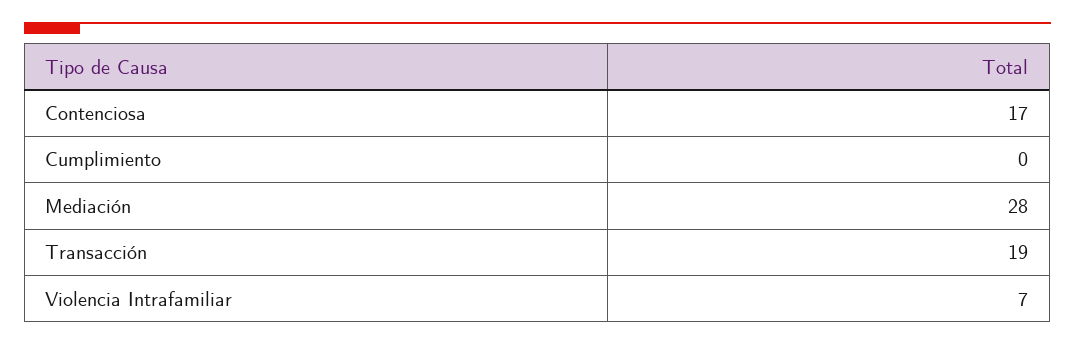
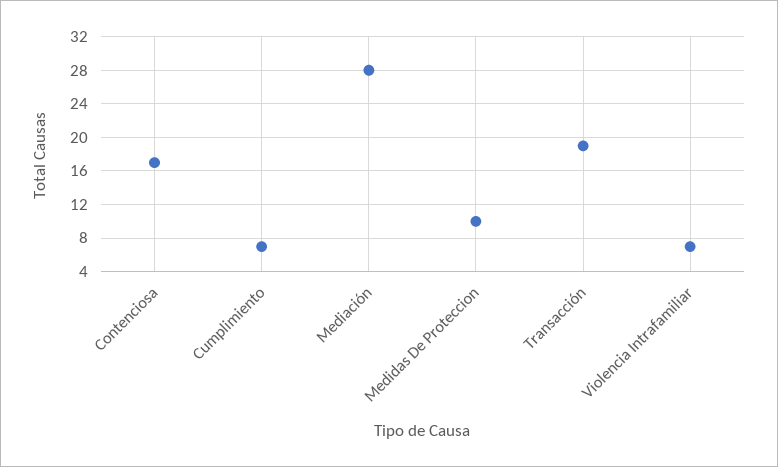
Cumplimiento: 0 -> 7
Medidas De Proteccion: none -> 10

